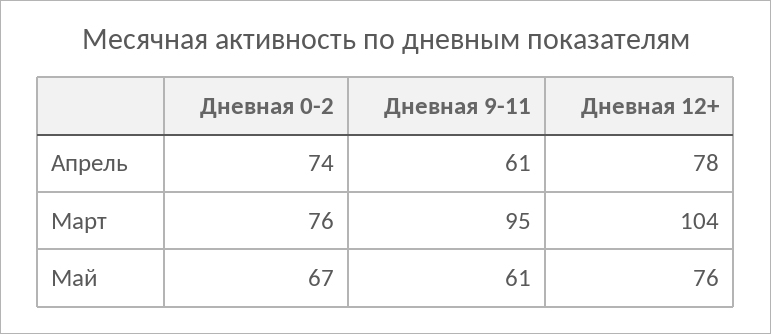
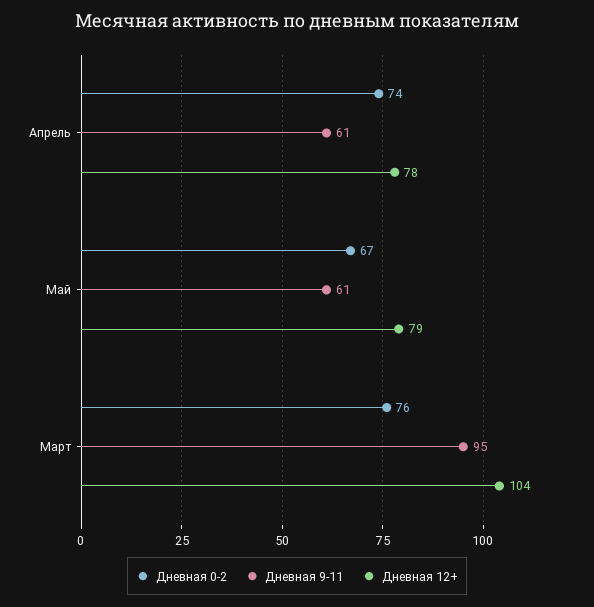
Дневная 12+, Май: 76 -> 79

